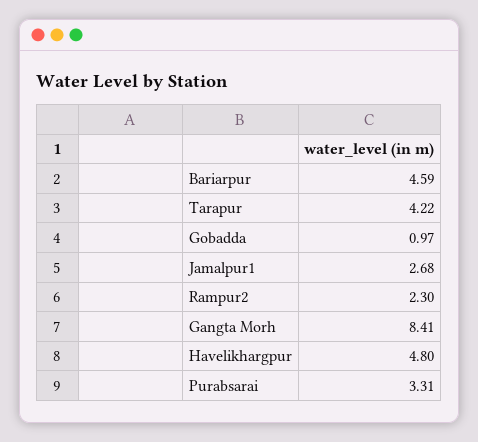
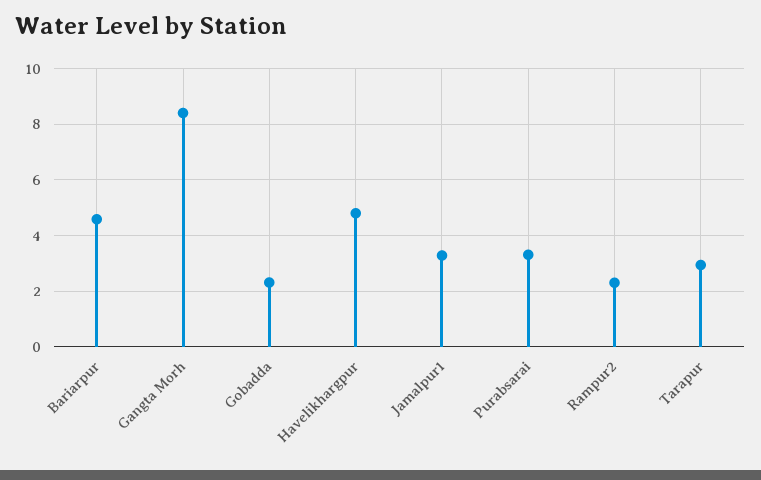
Tarapur: 4.22 -> 3
Gobadda: 0.97 -> 2.25
Jamalpur1: 2.68 -> 3.25

